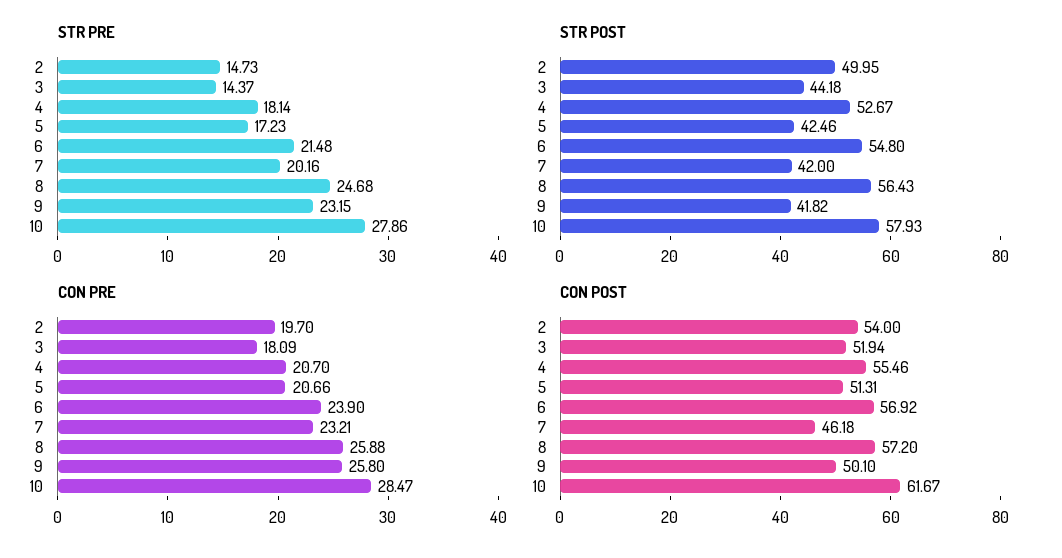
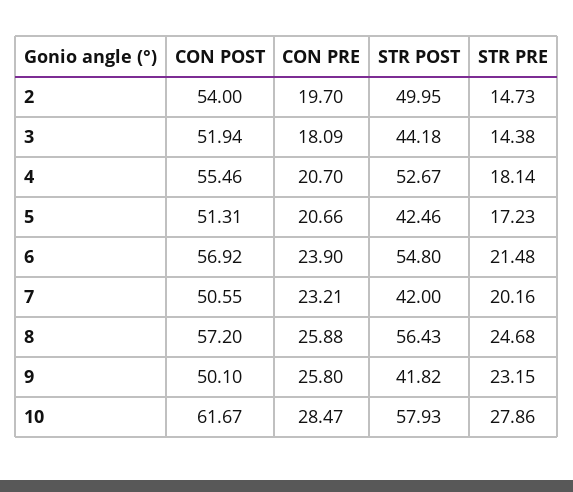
STR PRE, 3: 14.37 -> 14.38
CON POST, 7: 46.18 -> 50.55

